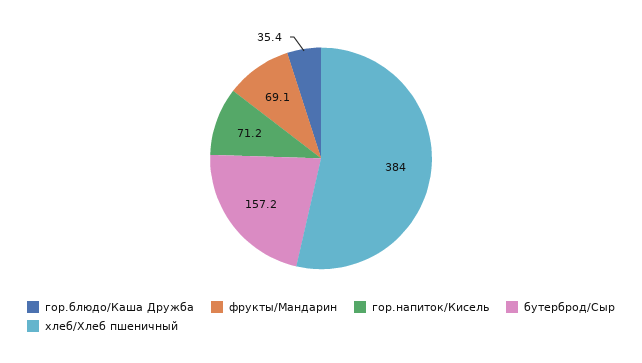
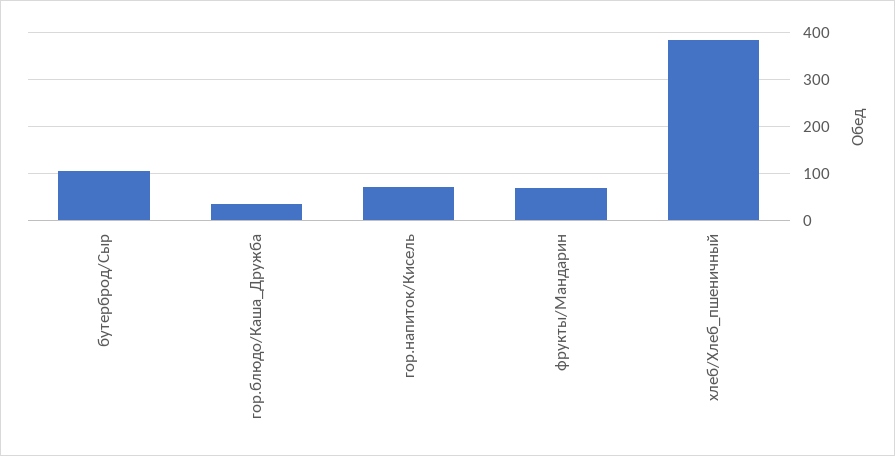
бутерброд/Сыр: 157.2 -> 100

